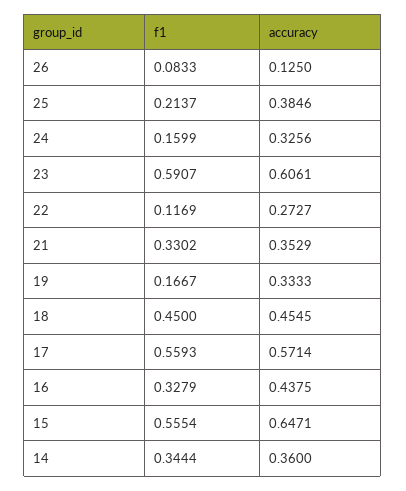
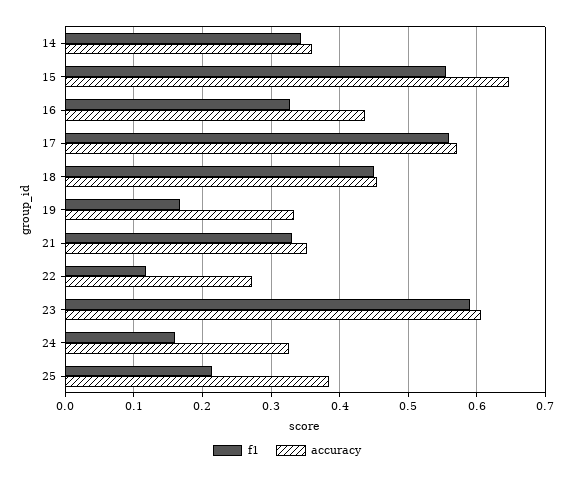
f1, 26: 0.0833 -> none
accuracy, 26: 0.125 -> none

